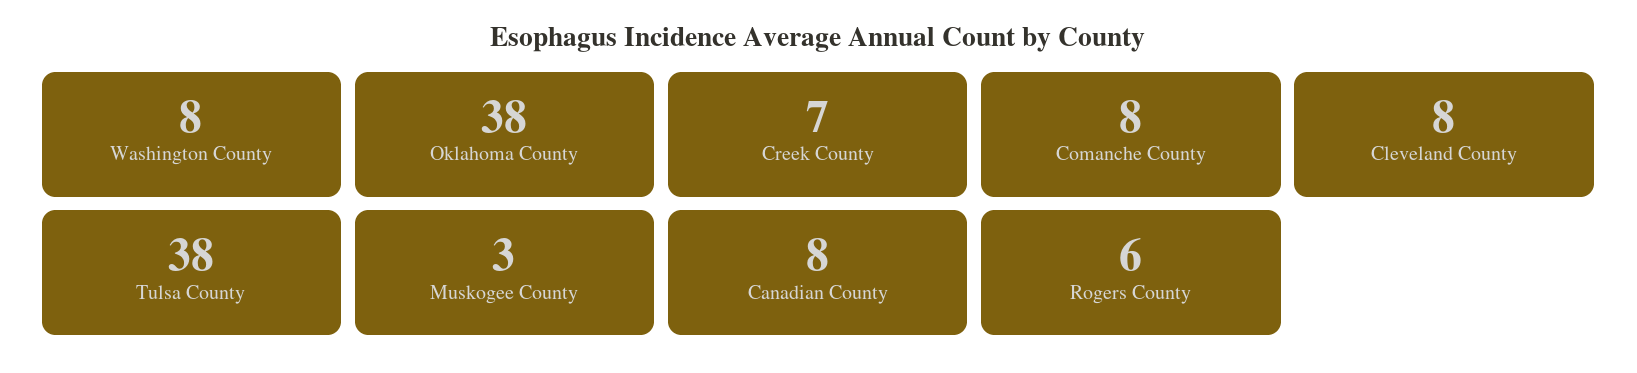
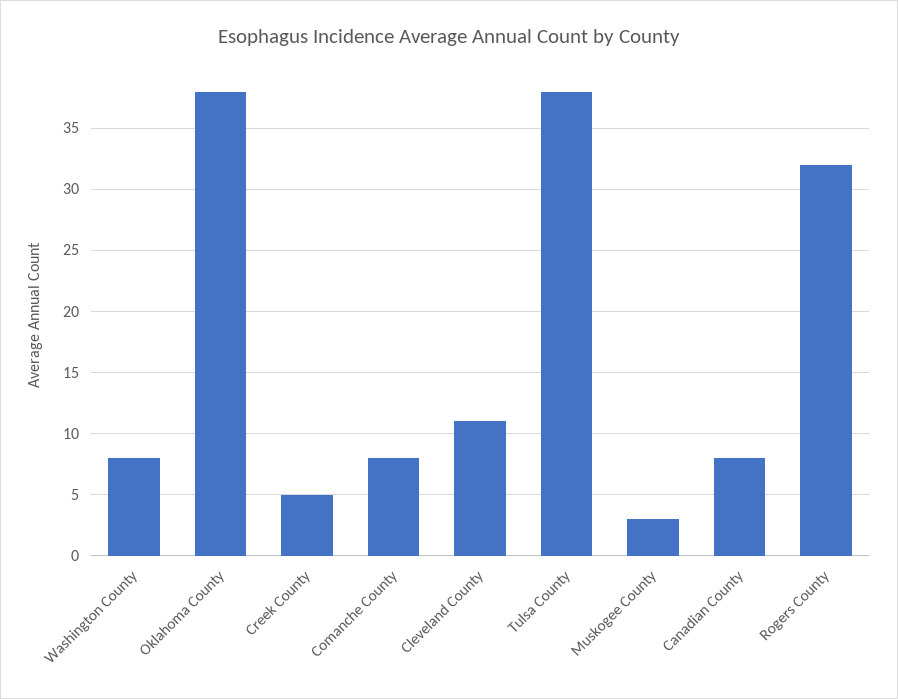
Creek County: 7 -> 5
Cleveland County: 8 -> 11
Rogers County: 6 -> 32

